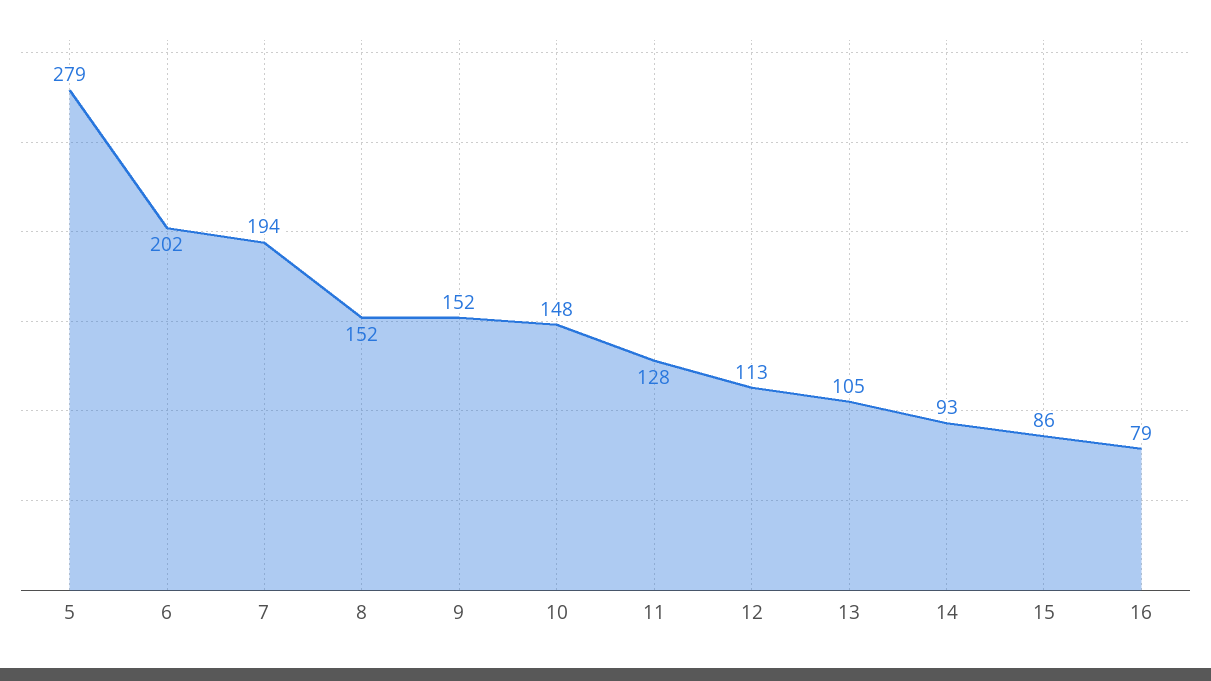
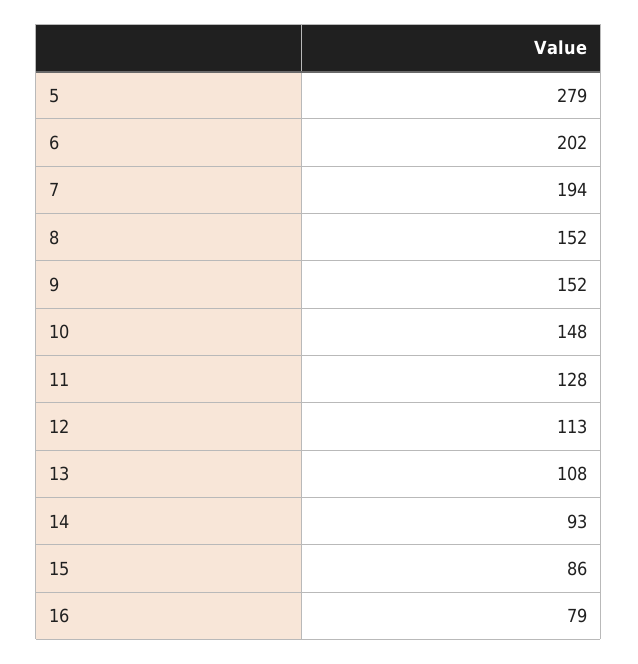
13: 105 -> 108

